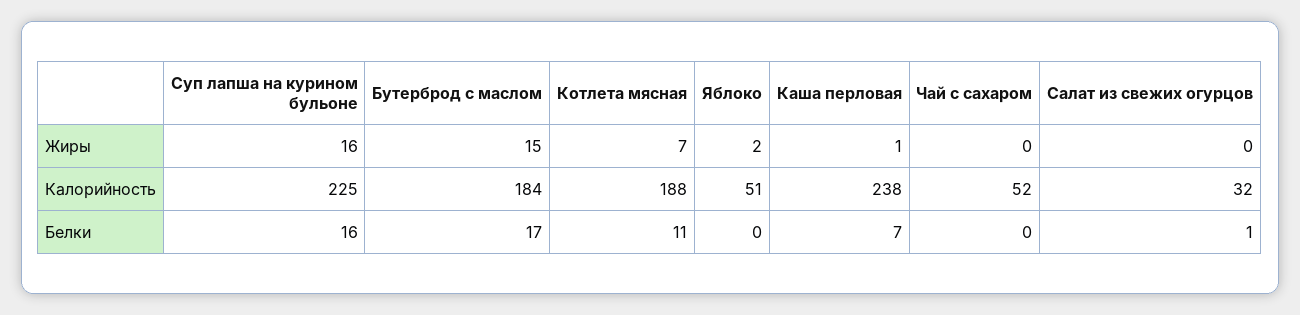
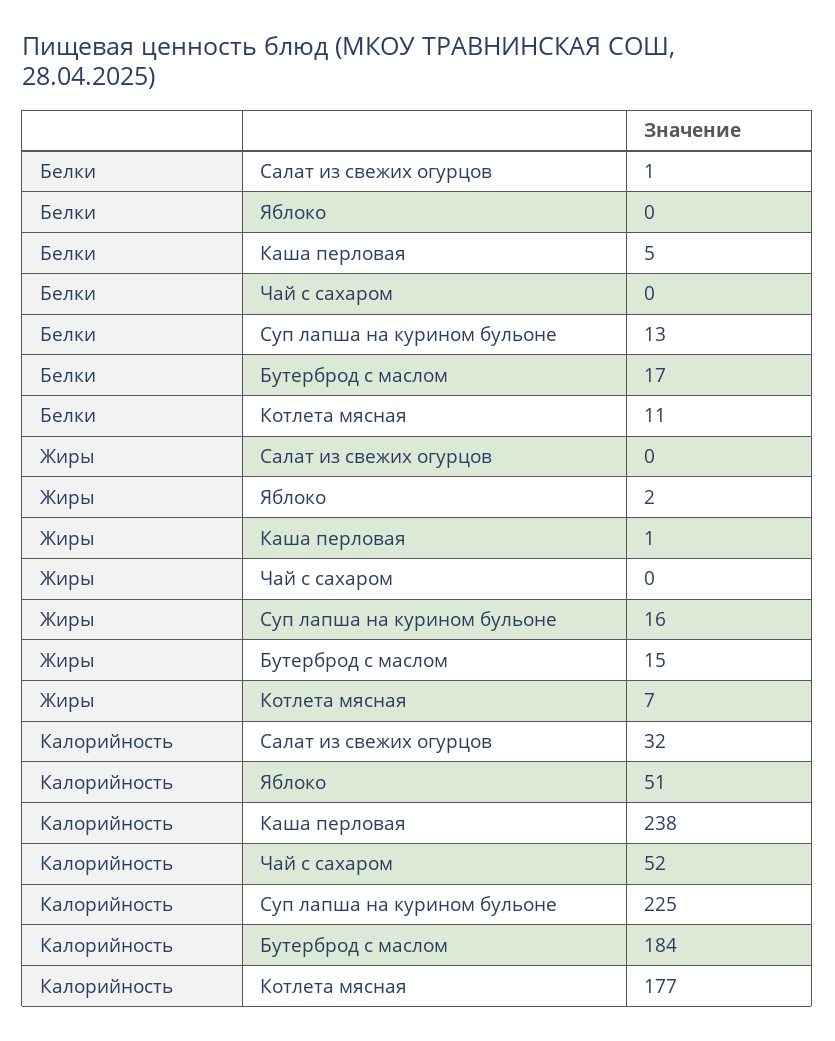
Котлета мясная, Калорийность: 188 -> 177
Суп лапша на курином бульоне, Белки: 16 -> 13
Каша перловая, Белки: 7 -> 5

